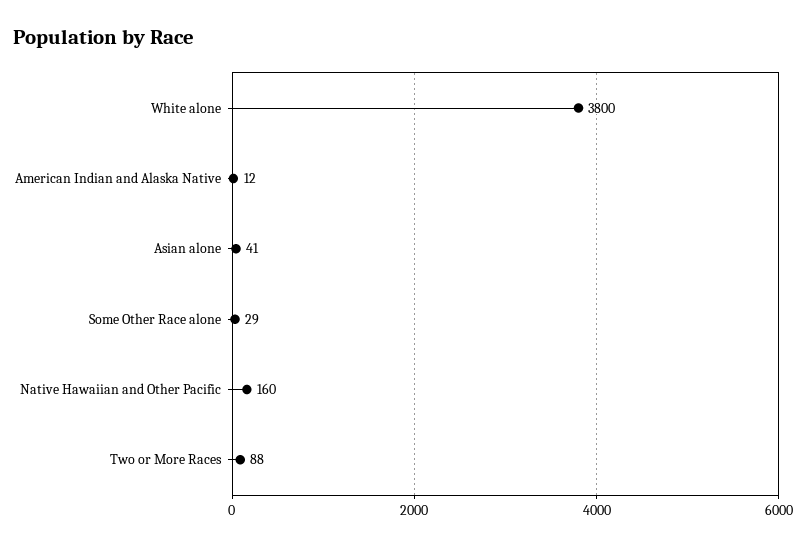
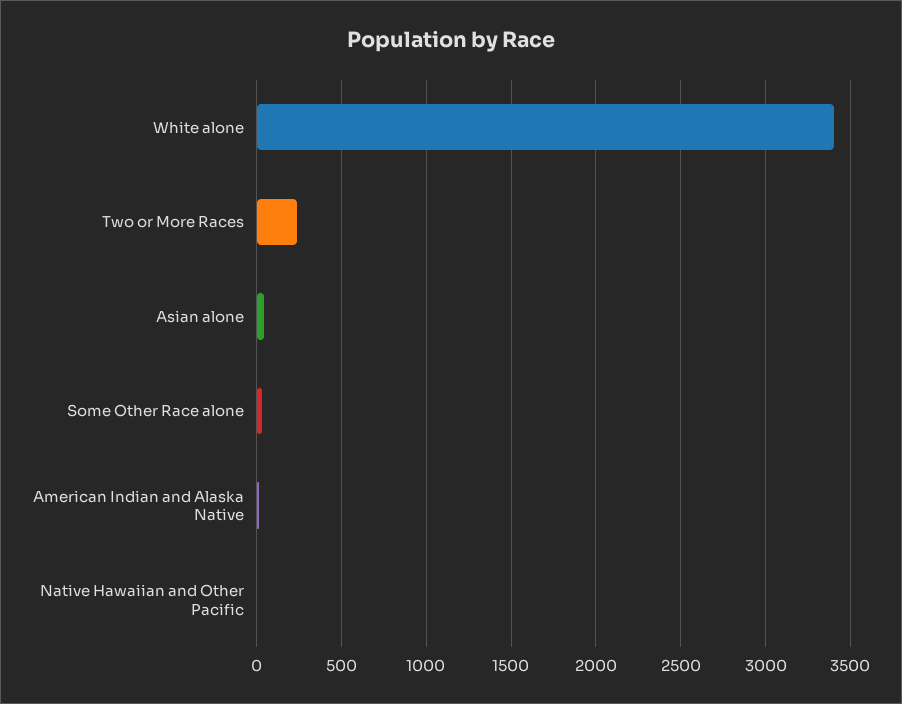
White alone: 3800 -> 3400
Native Hawaiian and Other Pacific: 160 -> 0
Two or More Races: 88 -> 250

